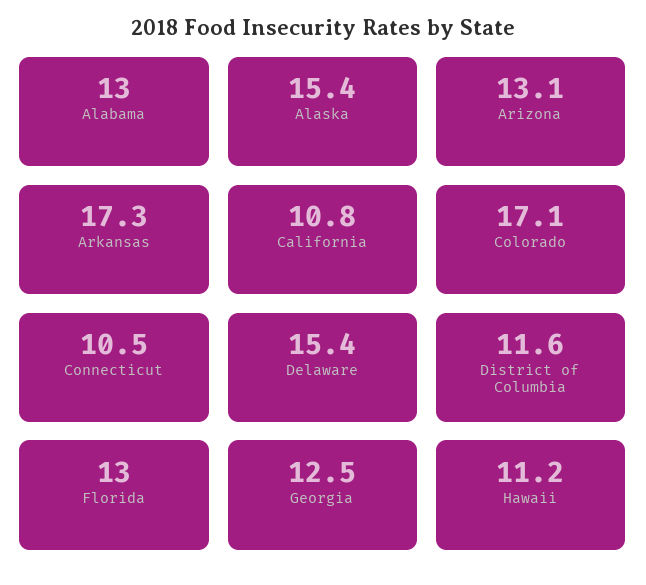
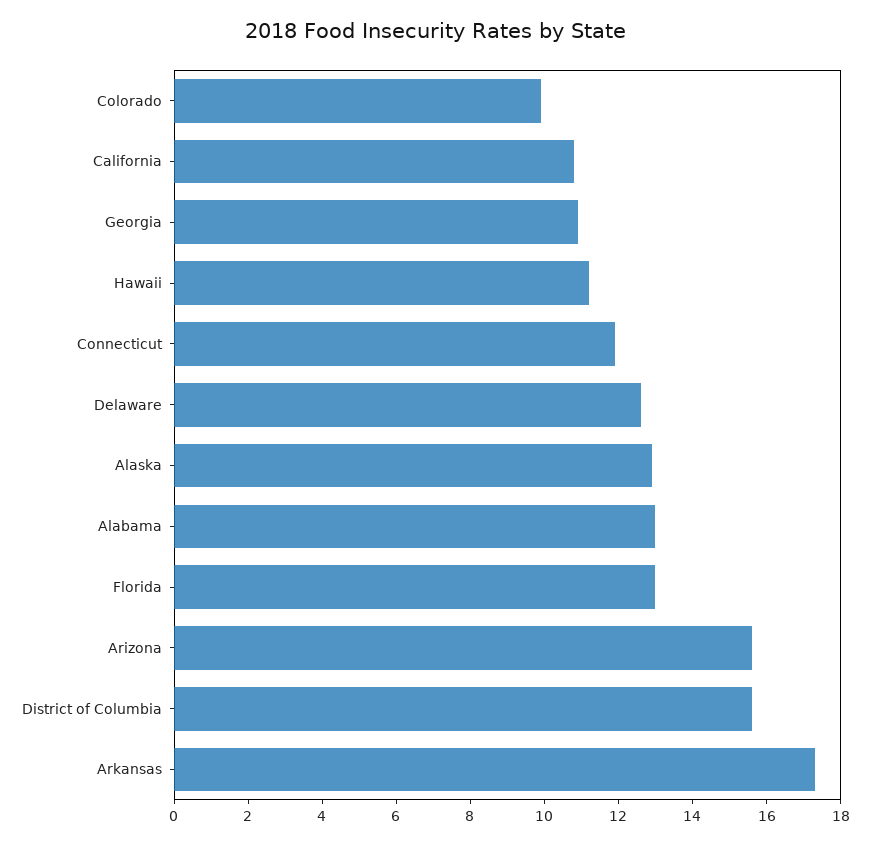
Alaska: 15.4 -> 13
Arizona: 13.1 -> 15.5
Colorado: 17.1 -> 10
Connecticut: 10.5 -> 12
Delaware: 15.4 -> 12.5
District of Columbia: 11.6 -> 15.5
Georgia: 12.5 -> 11

